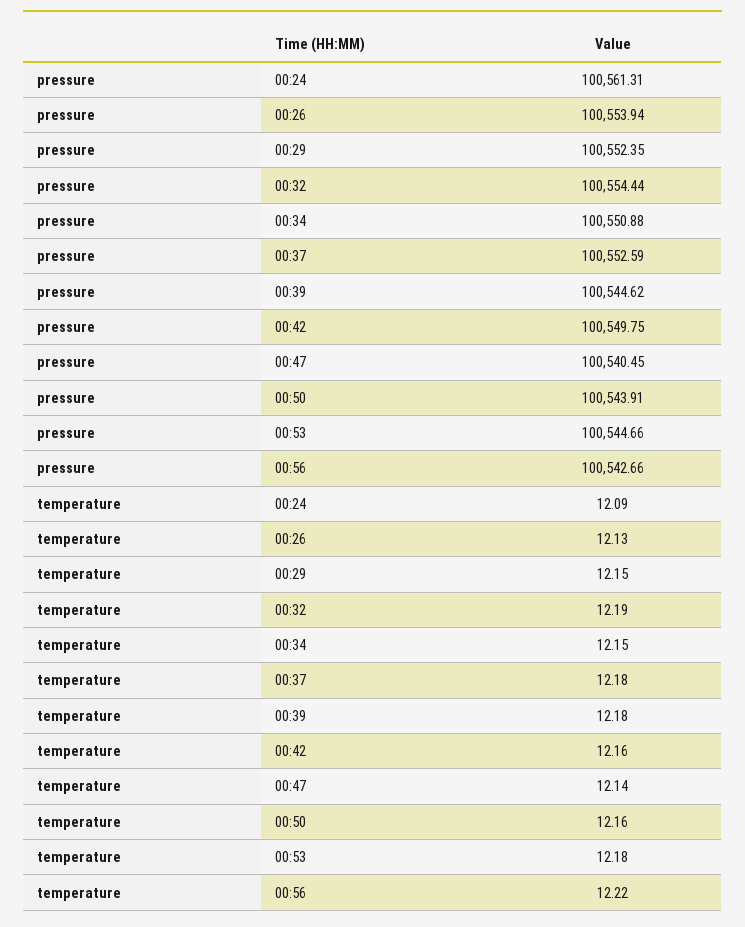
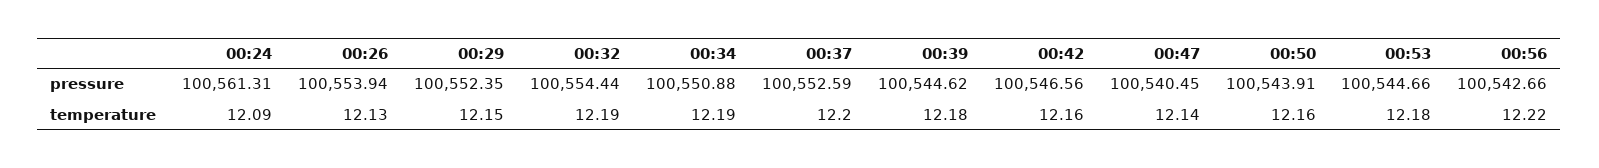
pressure, 00:42: 100549.75 -> 100546.56
temperature, 00:34: 12.15 -> 12.19
temperature, 00:37: 12.18 -> 12.2

